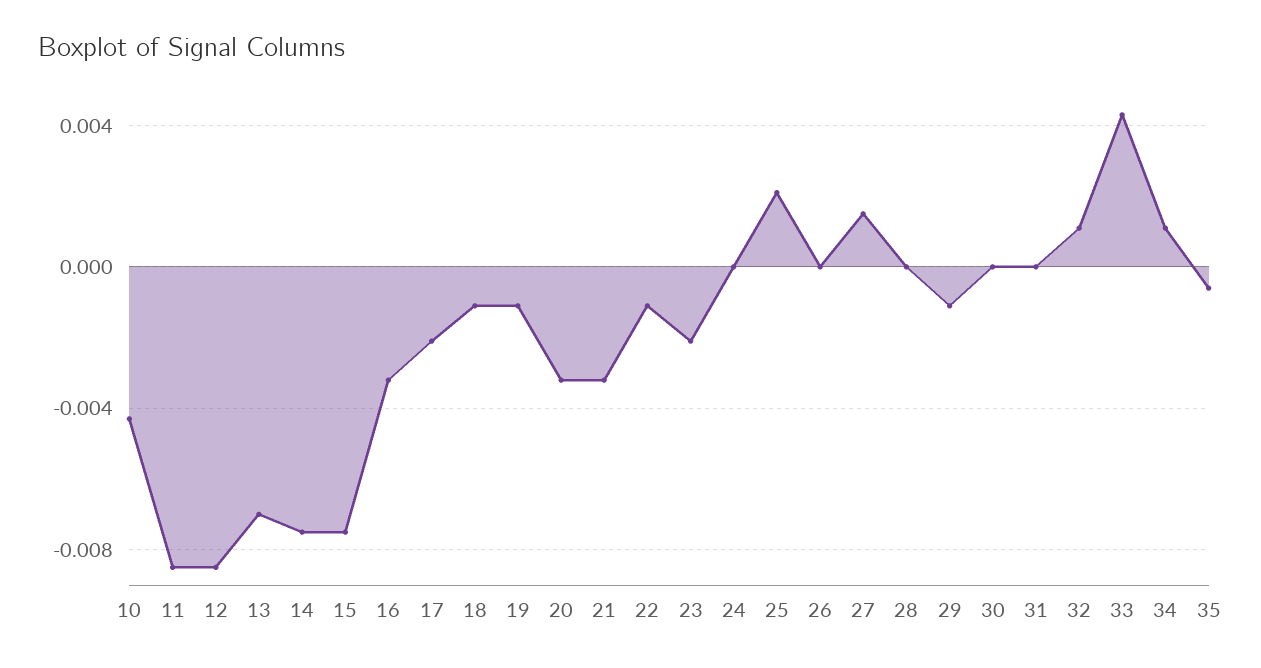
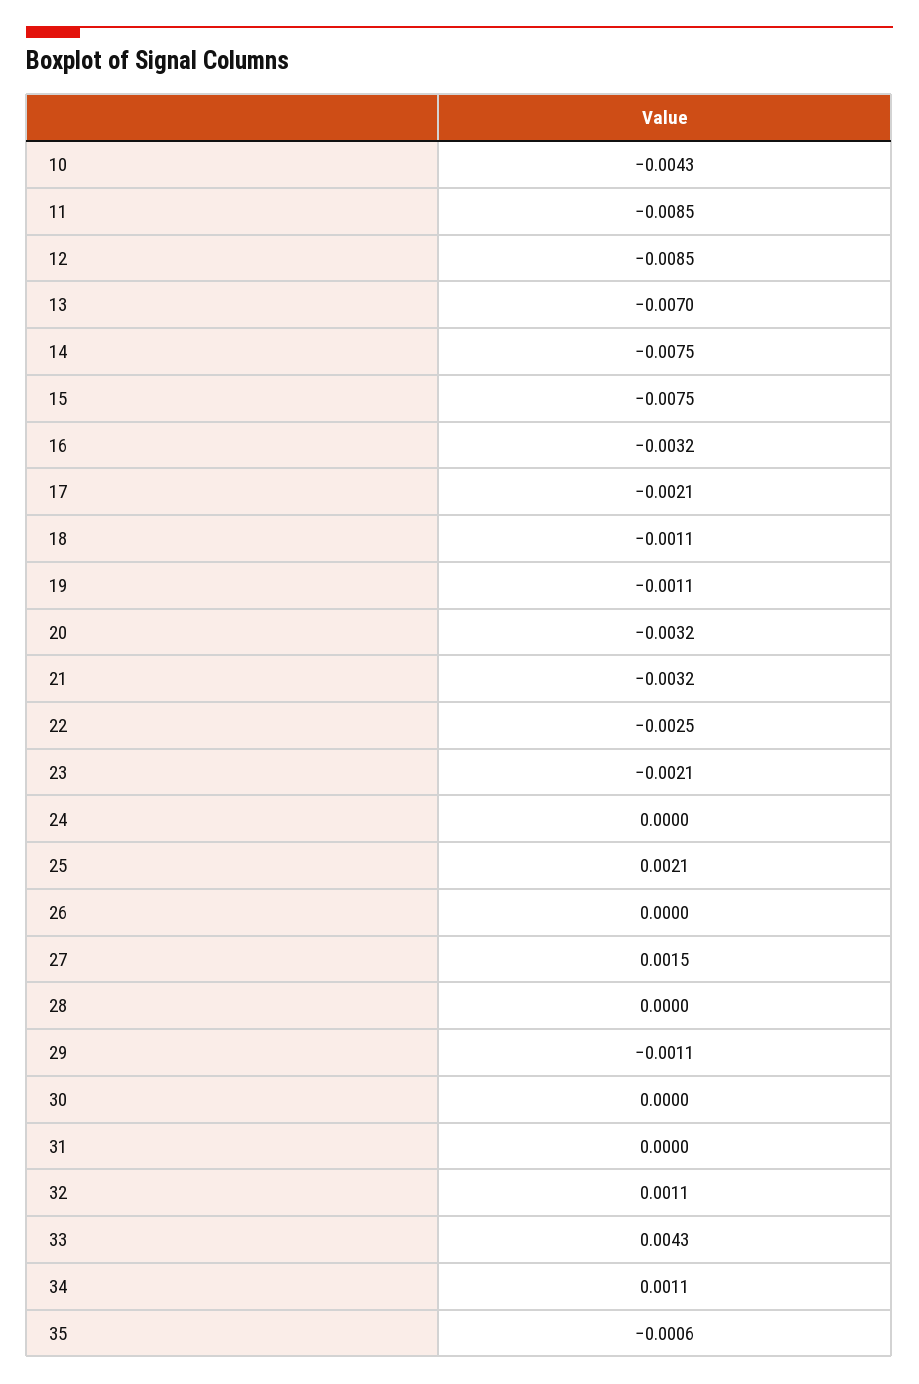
22: -0.001 -> -0.0025

